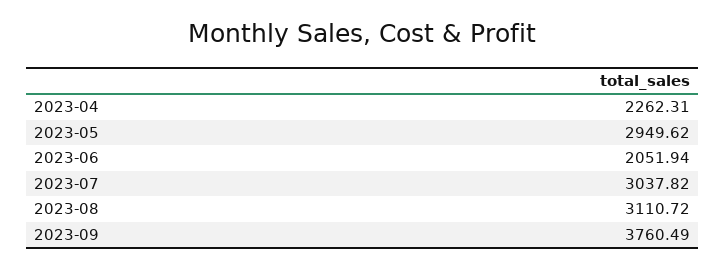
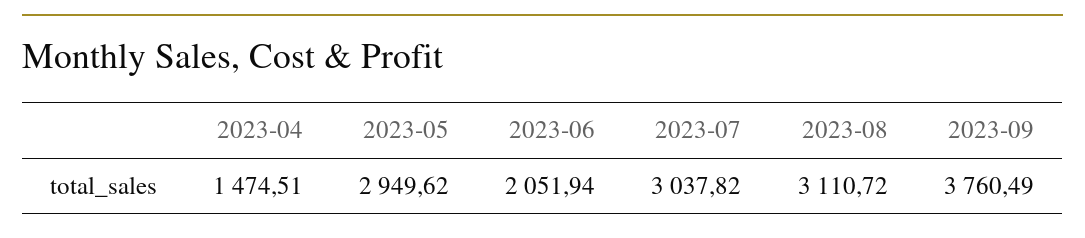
2023-04: 2262.31 -> 1474.51

